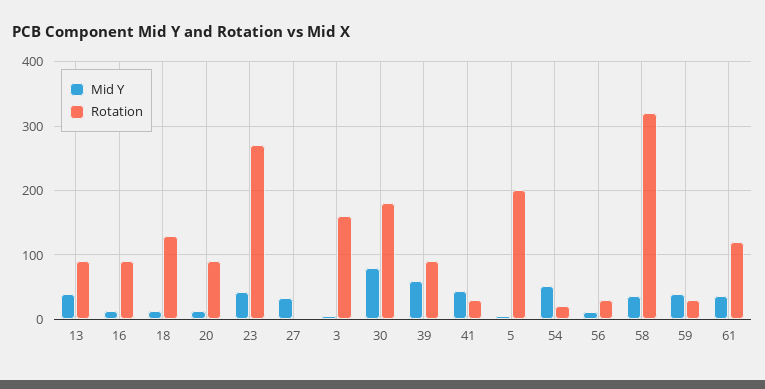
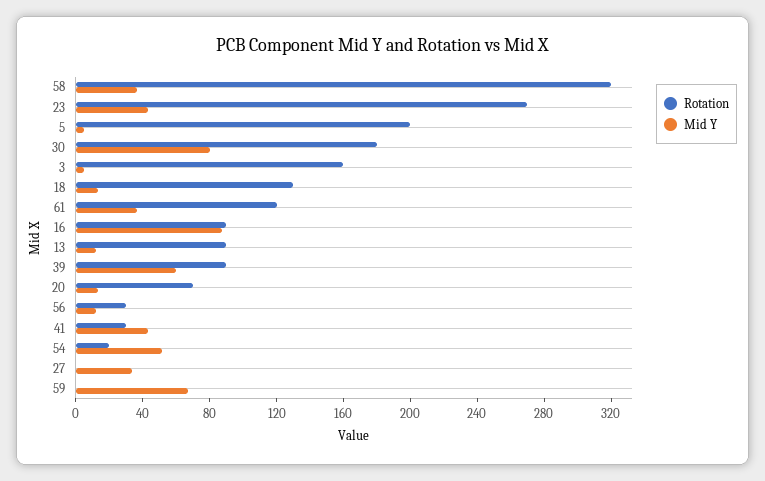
Mid Y, 13: 40 -> 10
Mid Y, 16: 10 -> 90
Rotation, 20: 90 -> 70
Mid Y, 59: 40 -> 70
Rotation, 59: 30 -> 0

